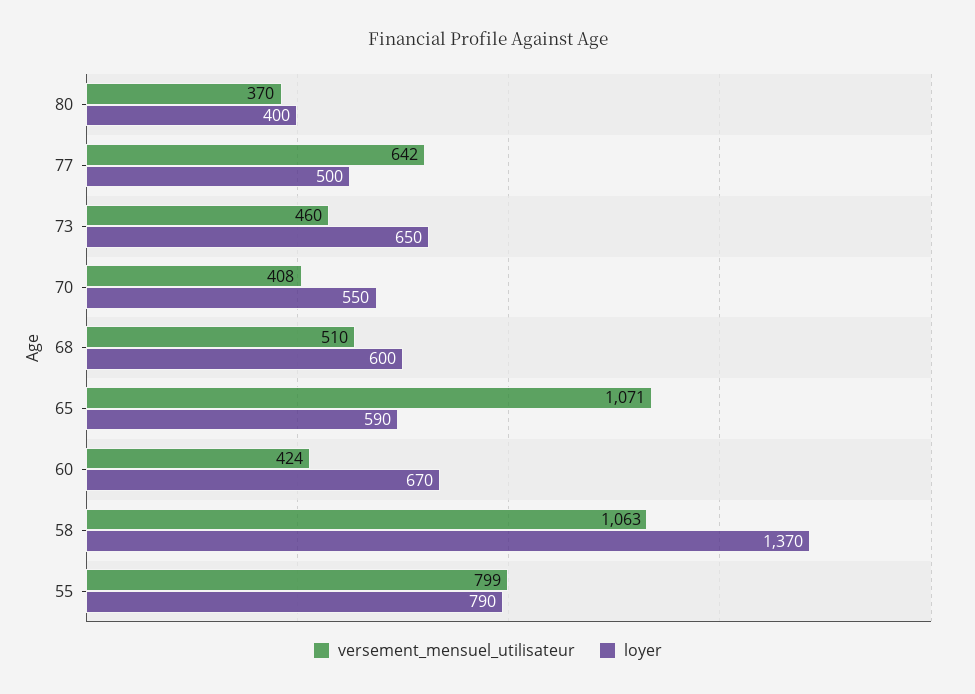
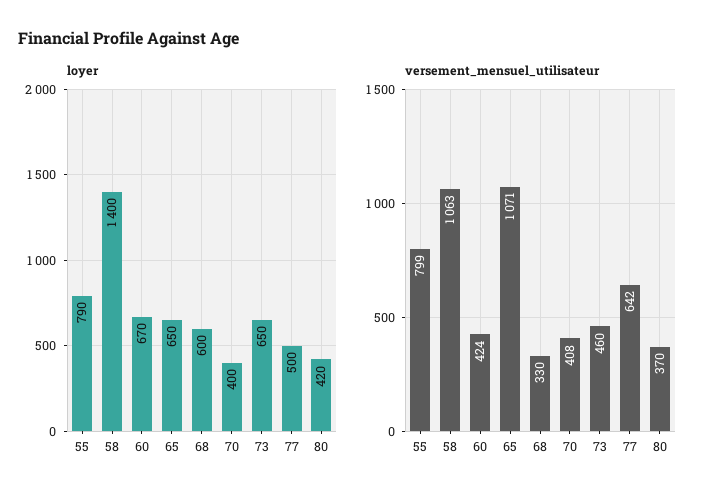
loyer, 80: 400 -> 420
loyer, 70: 550 -> 400
versement_mensuel_utilisateur, 68: 510 -> 330
loyer, 65: 590 -> 650
loyer, 58: 1370 -> 1400

